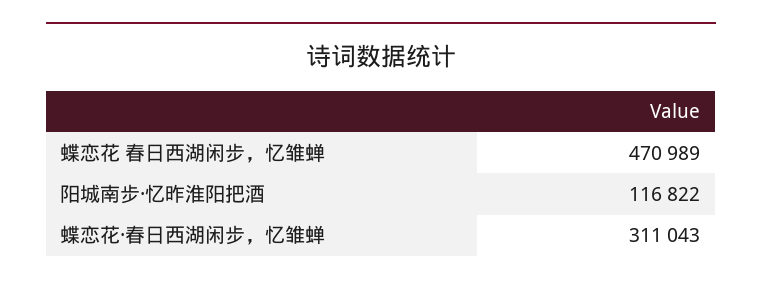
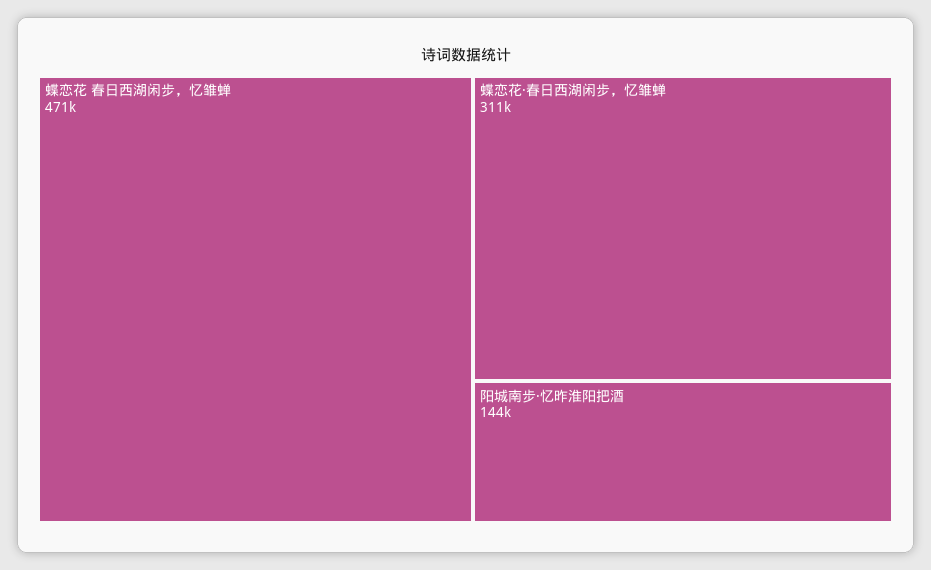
阳城南步·忆昨淮阳把酒: 116822 -> 144000

